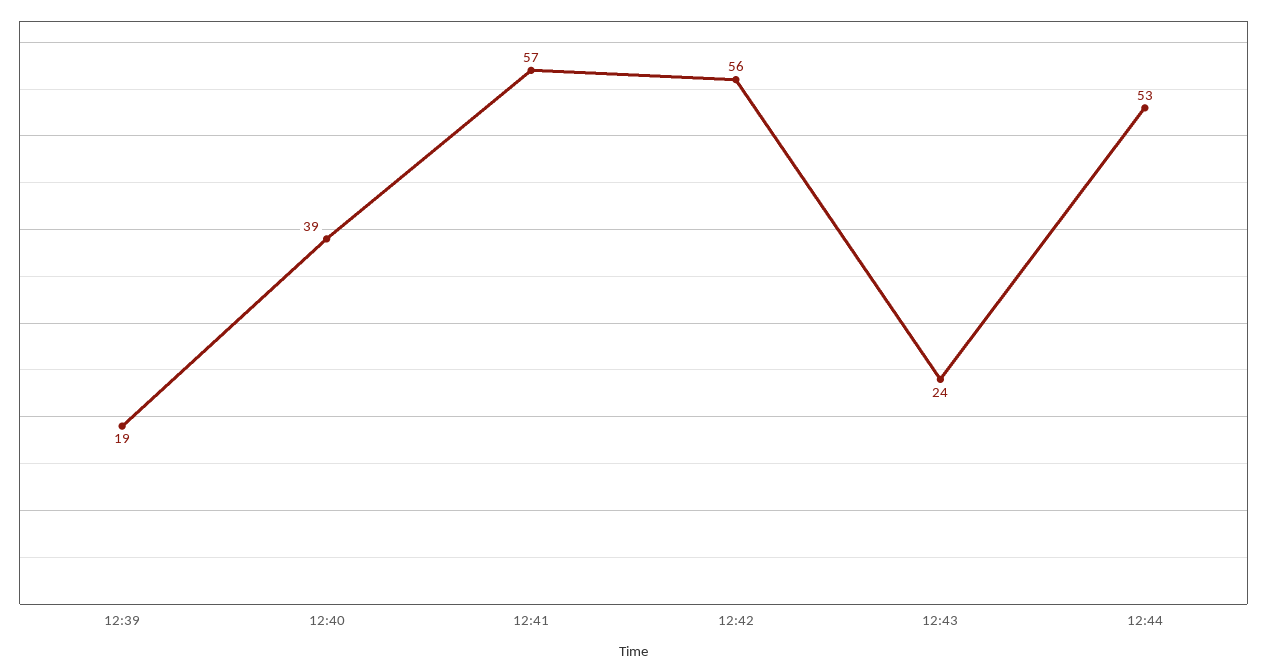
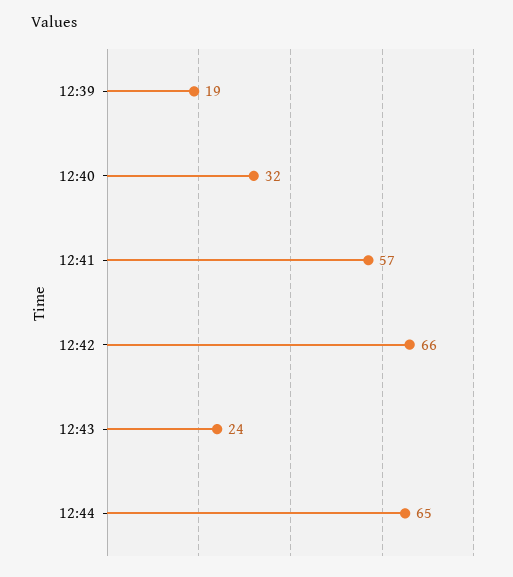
12:40: 39 -> 32
12:42: 56 -> 66
12:44: 53 -> 65

